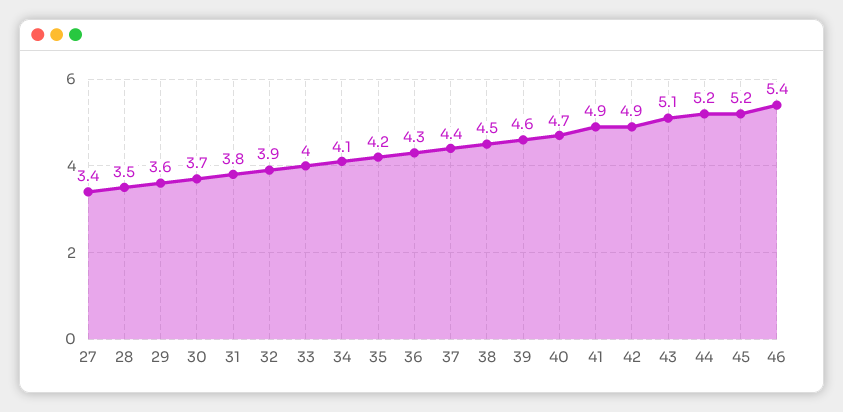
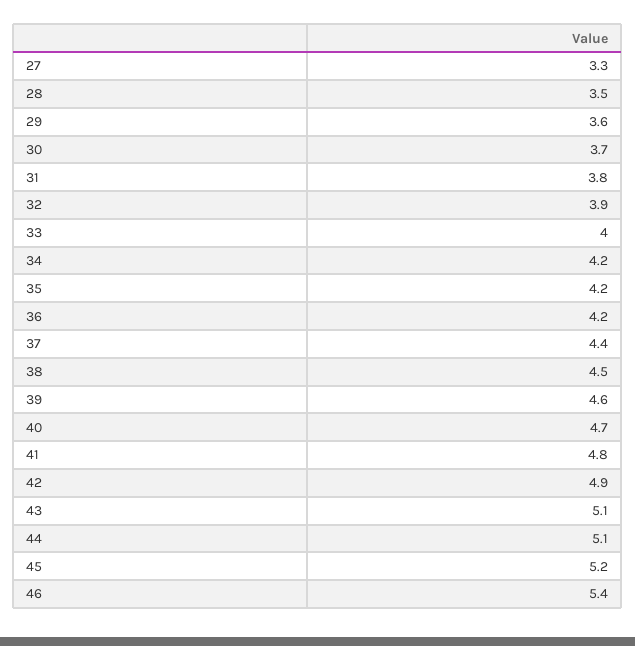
27: 3.4 -> 3.3
34: 4.1 -> 4.2
36: 4.3 -> 4.2
41: 4.9 -> 4.8
44: 5.2 -> 5.1

